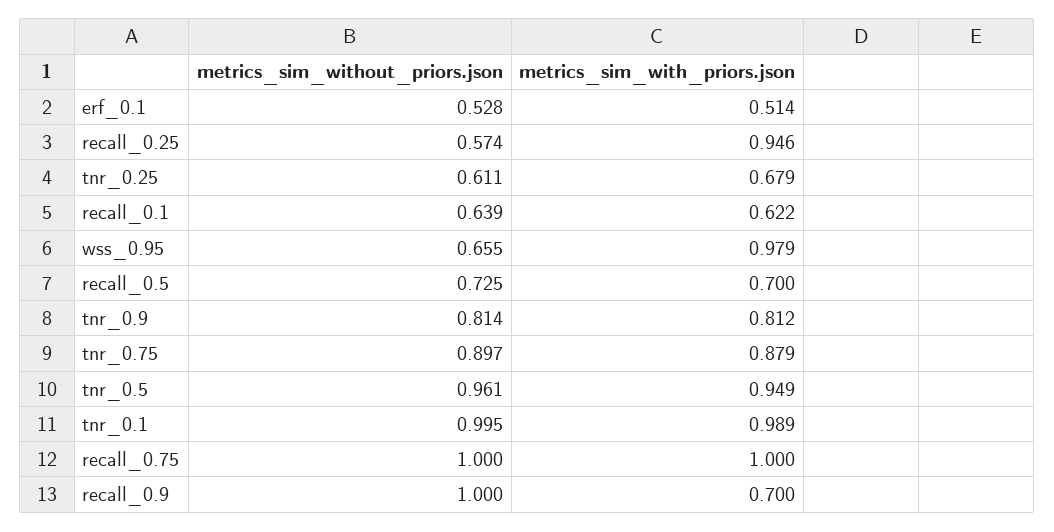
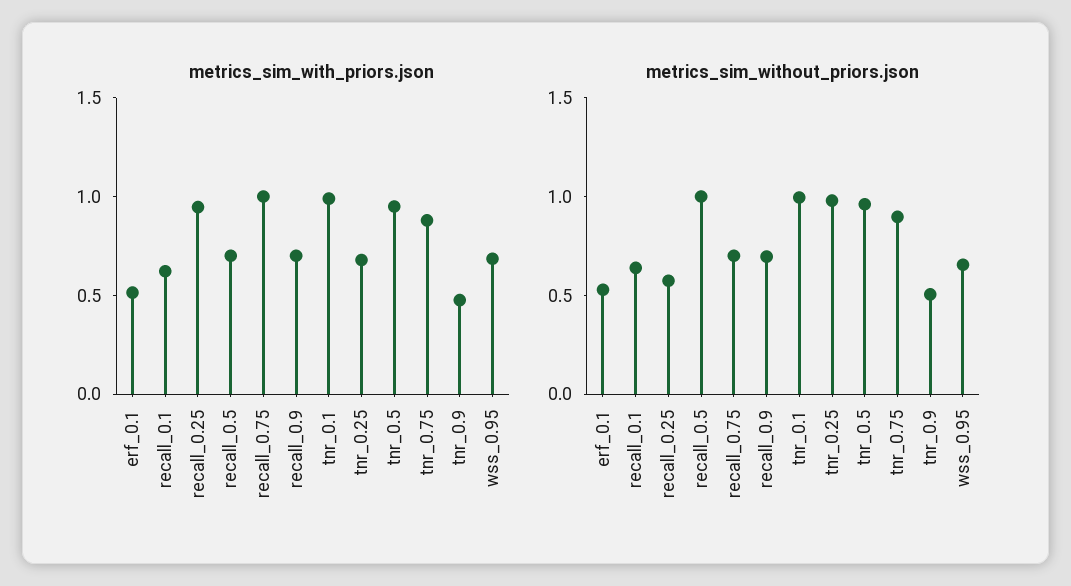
metrics_sim_without_priors.json, tnr_0.25: 0.611 -> 1
metrics_sim_with_priors.json, wss_0.95: 0.979 -> 0.7
metrics_sim_without_priors.json, recall_0.5: 0.725 -> 1
metrics_sim_without_priors.json, tnr_0.9: 0.814 -> 0.5
metrics_sim_with_priors.json, tnr_0.9: 0.812 -> 0.5
metrics_sim_without_priors.json, recall_0.75: 1 -> 0.7
metrics_sim_without_priors.json, recall_0.9: 1 -> 0.7

